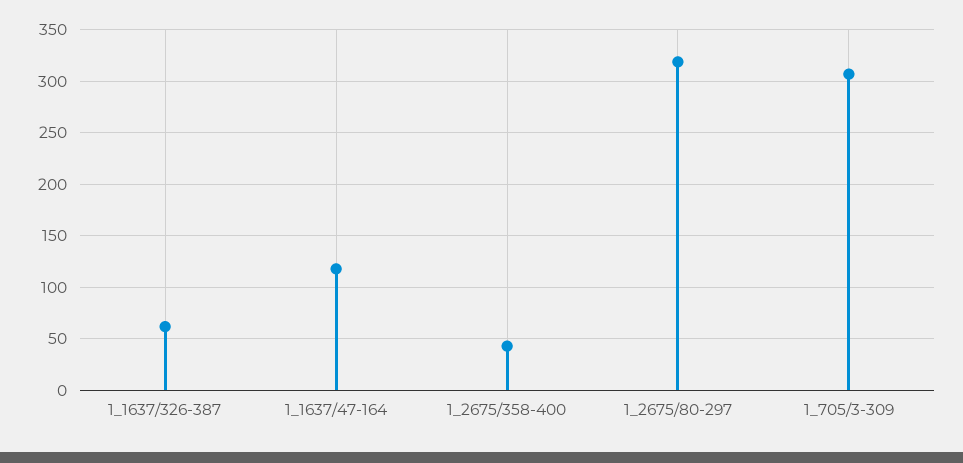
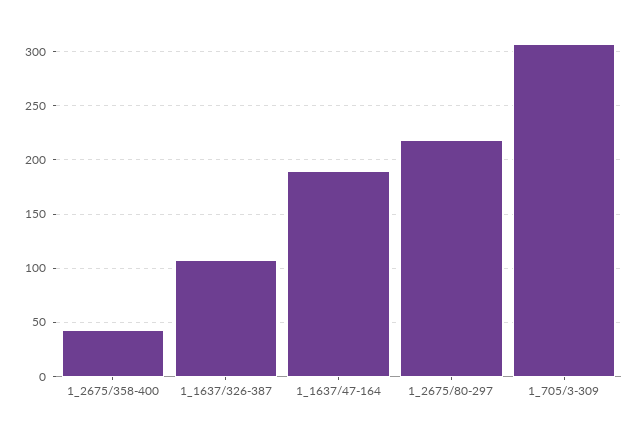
1_1637/326-387: 60 -> 110
1_1637/47-164: 120 -> 190
1_2675/80-297: 320 -> 220

